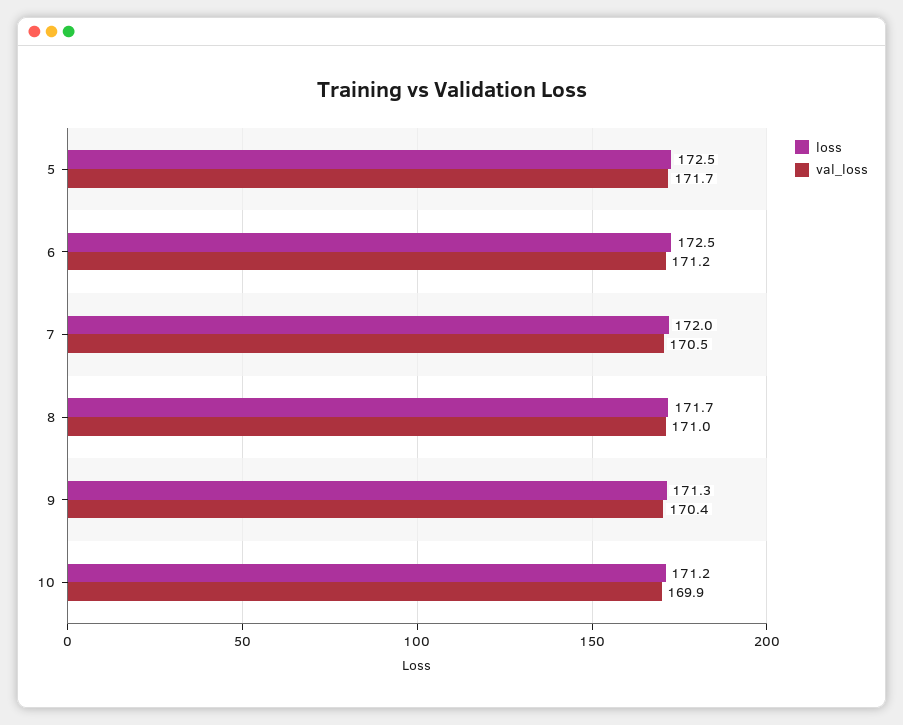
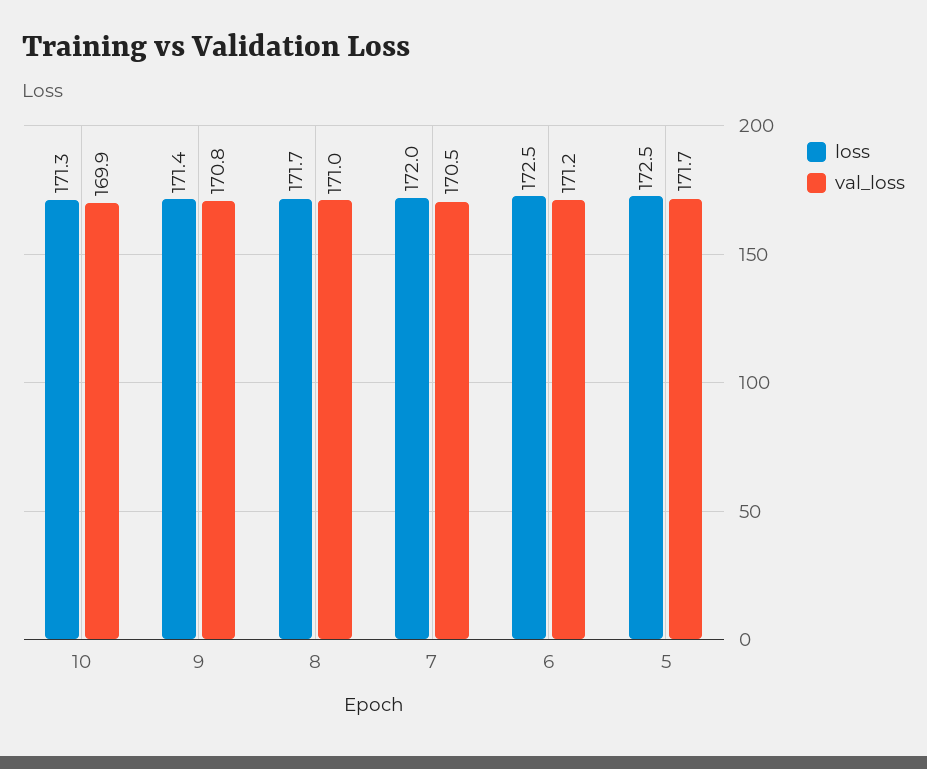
loss, 9: 171.3 -> 171.4
val_loss, 9: 170.4 -> 170.8
loss, 10: 171.2 -> 171.3

